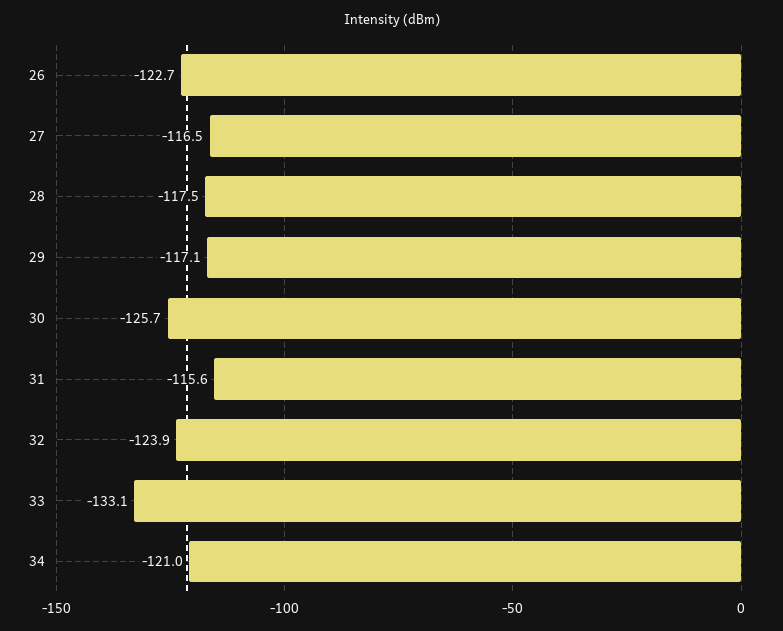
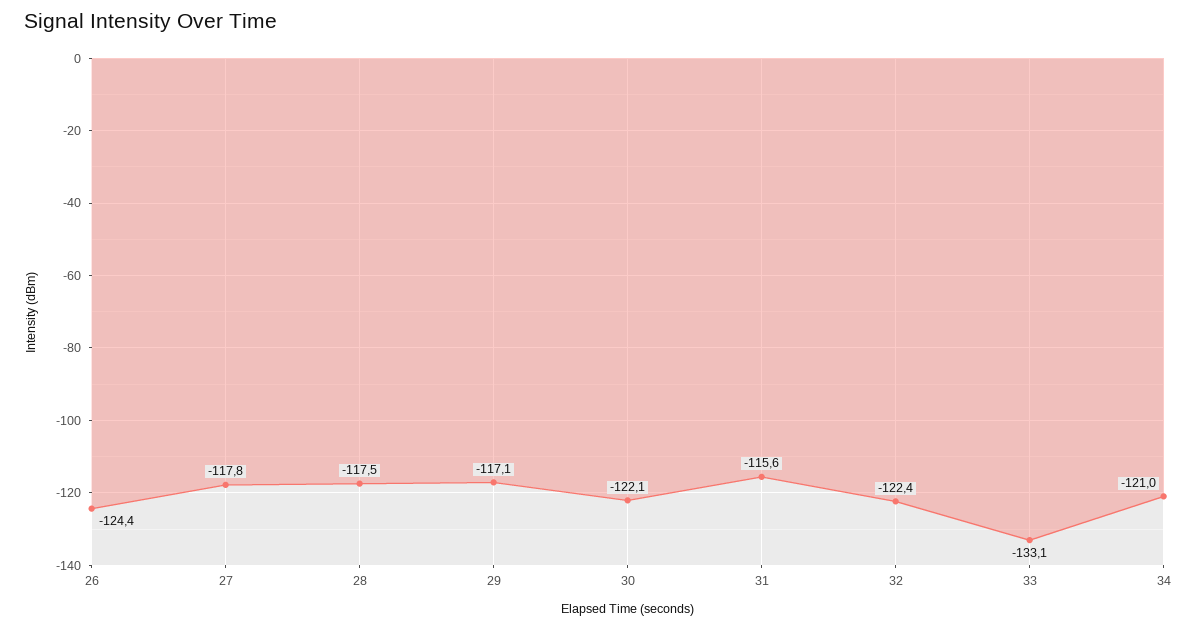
26: -122.7 -> -124.4
27: -116.5 -> -117.8
30: -125.7 -> -122.1
32: -123.9 -> -122.4

